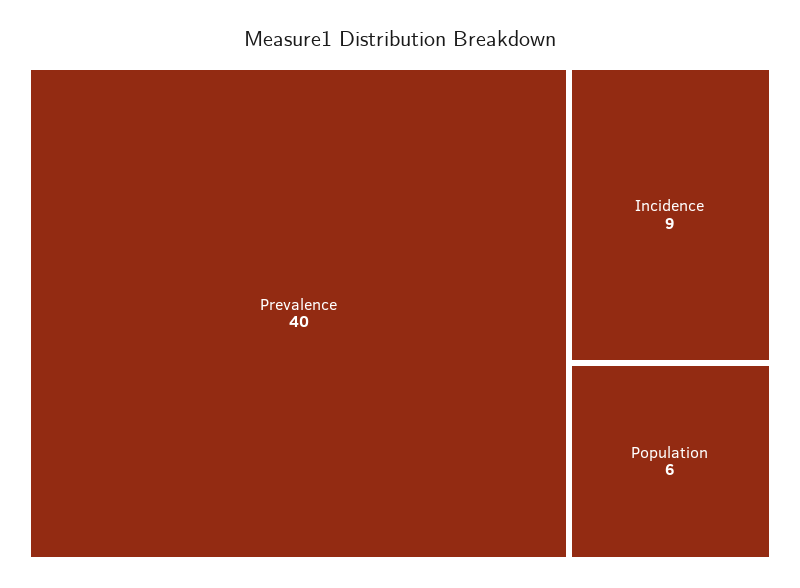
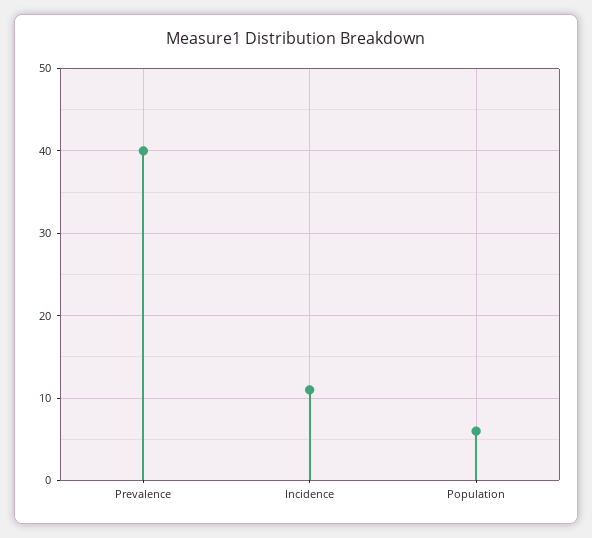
Incidence: 9 -> 11

